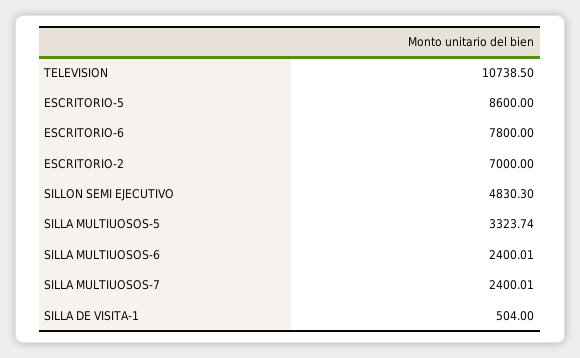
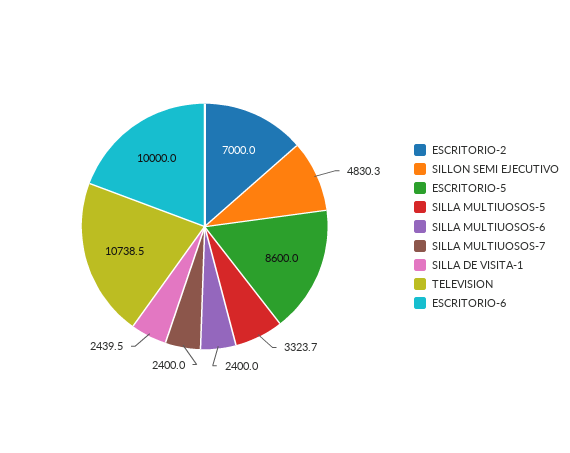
ESCRITORIO-6: 7800 -> 10000
SILLA DE VISITA-1: 504 -> 2439.5

